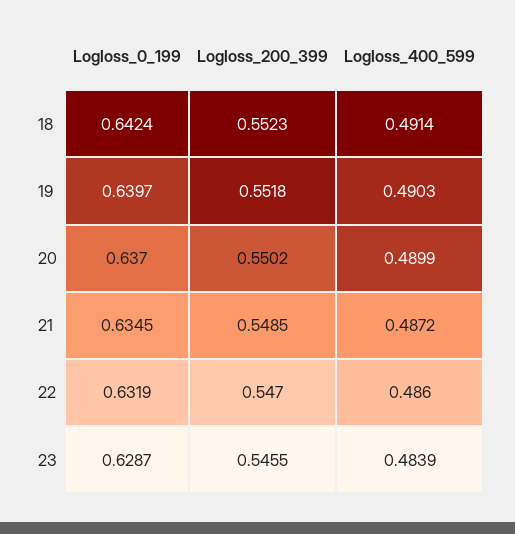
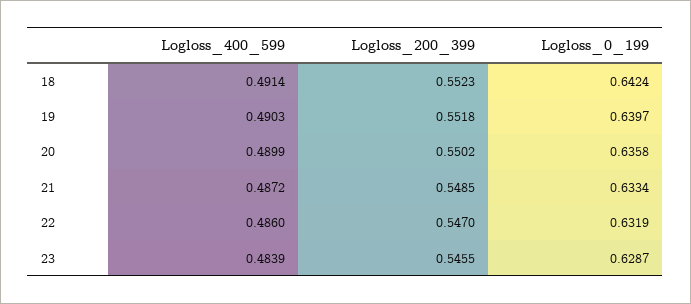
Logloss_0_199, 20: 0.637 -> 0.6358
Logloss_0_199, 21: 0.6345 -> 0.6334

